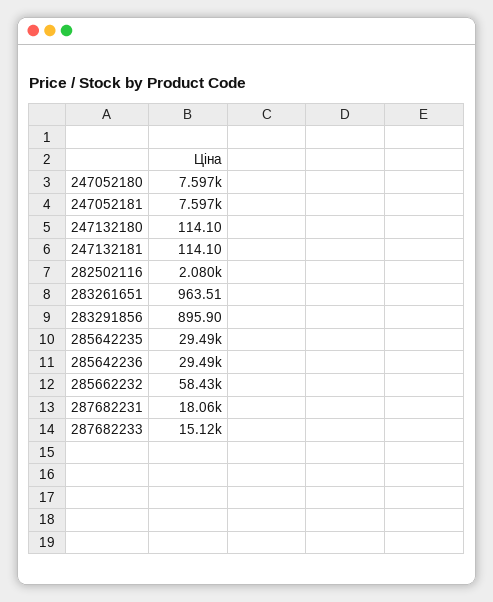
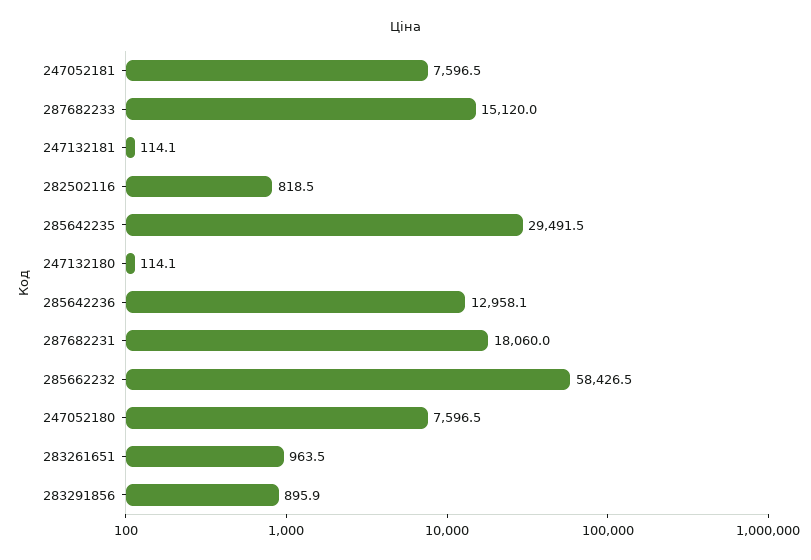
282502116: 2080 -> 818.5
285642236: 29490 -> 12958.1

